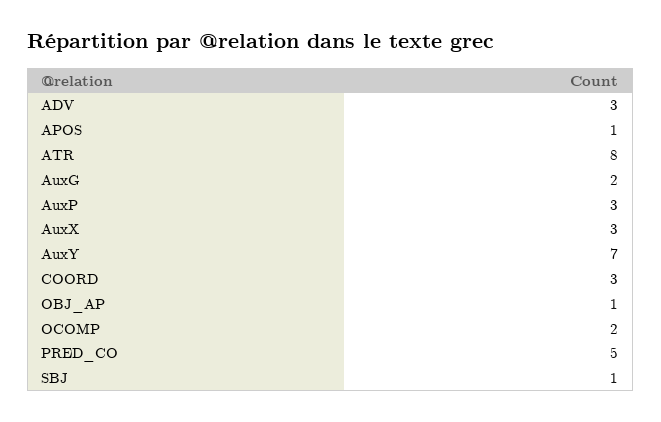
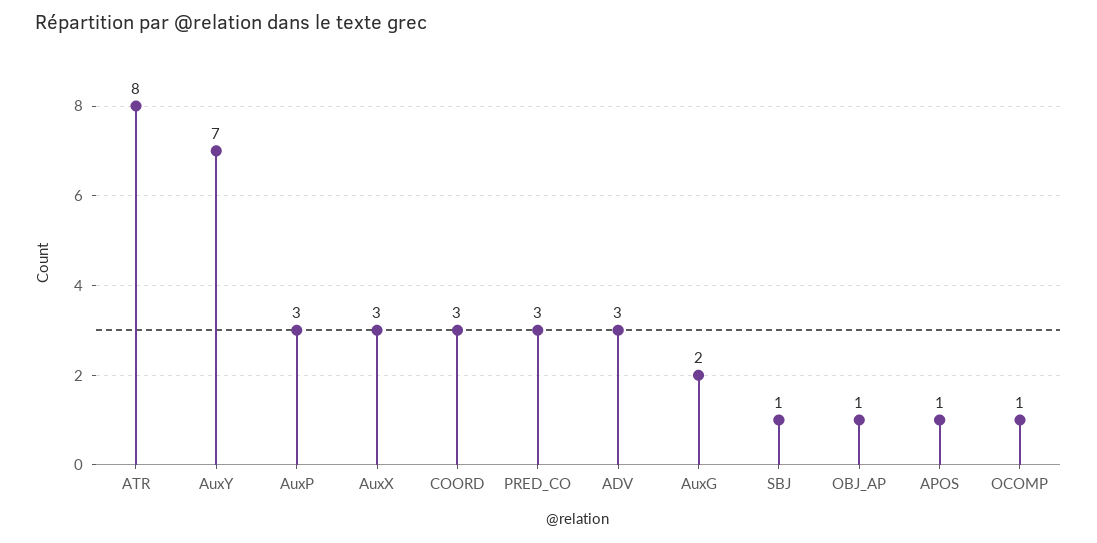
OCOMP: 2 -> 1
PRED_CO: 5 -> 3

